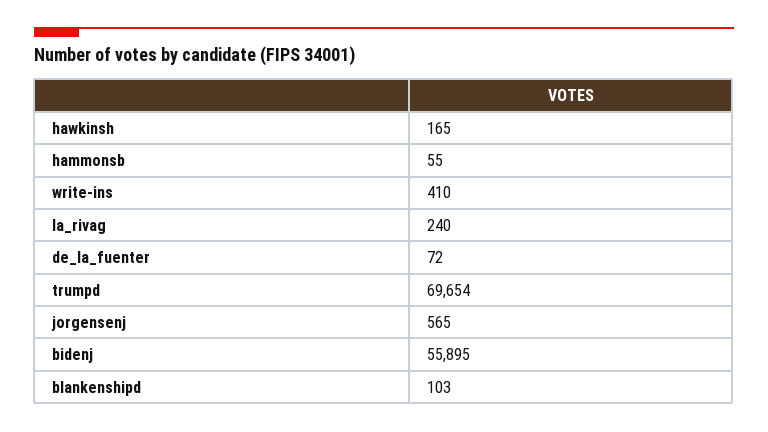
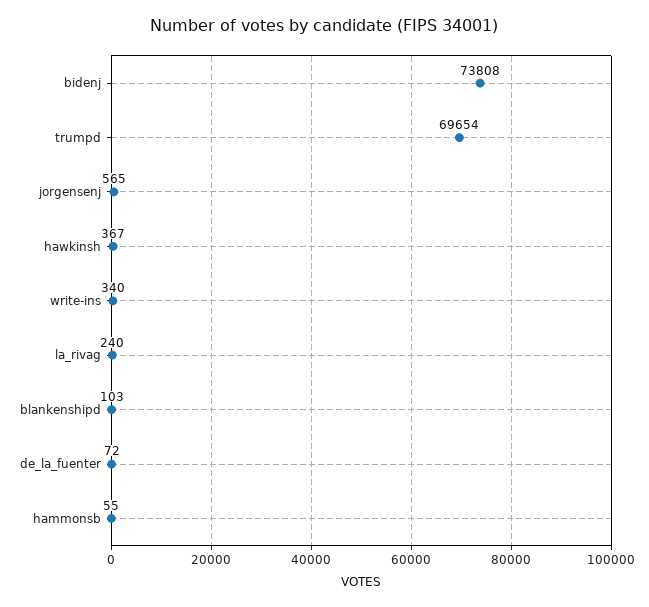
hawkinsh: 165 -> 367
write-ins: 410 -> 340
bidenj: 55895 -> 73808

